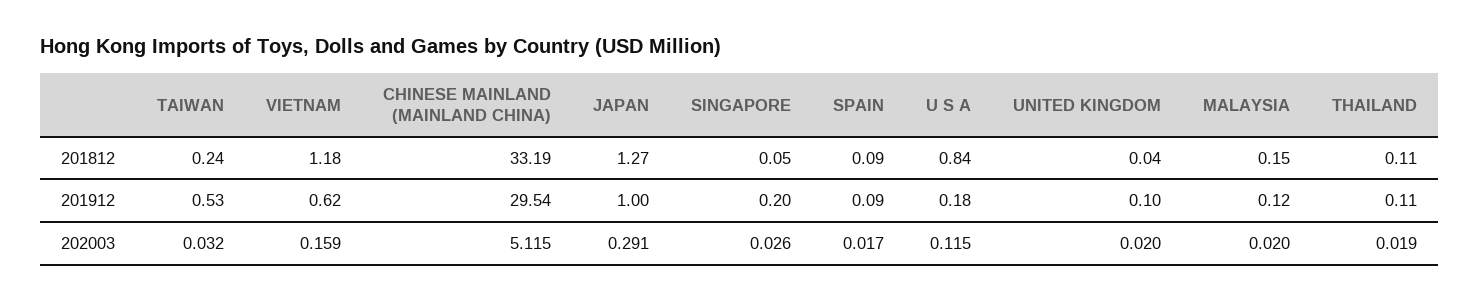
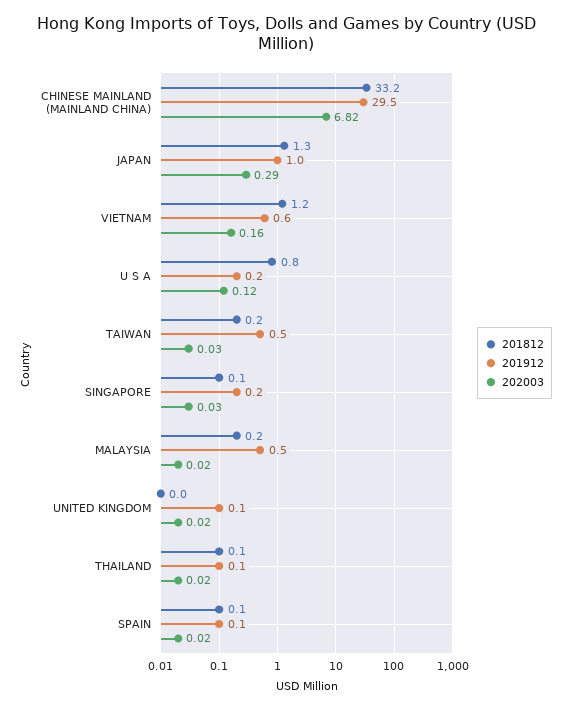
201912, MALAYSIA: 0.12 -> 0.5
202003, CHINESE MAINLAND (MAINLAND CHINA): 5.115 -> 6.82

